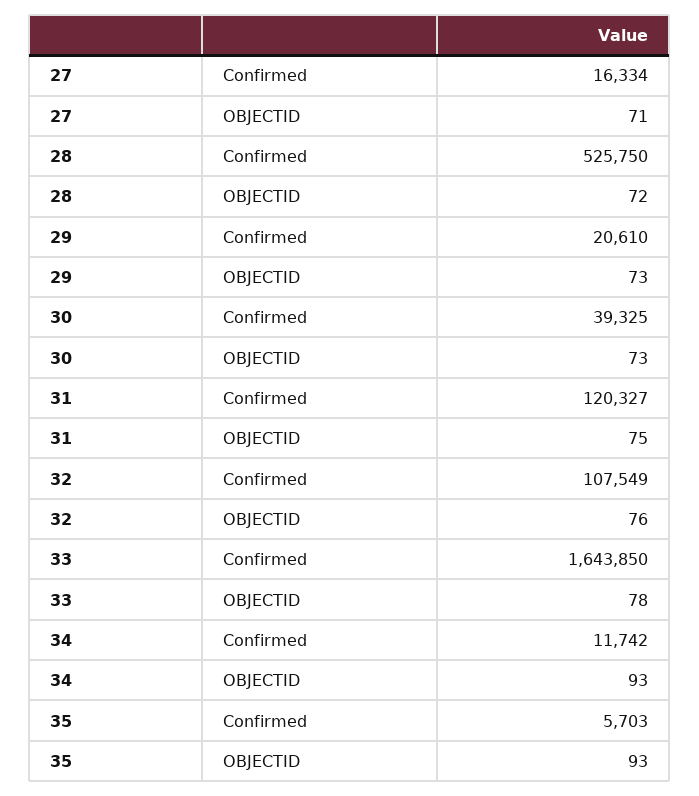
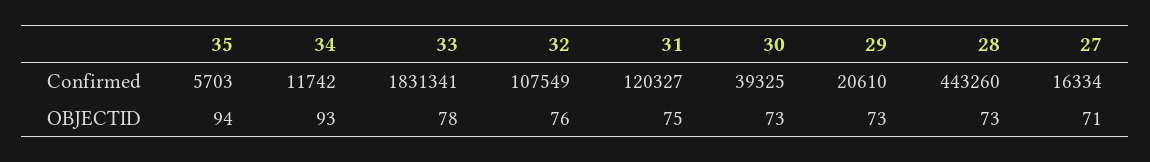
28, Confirmed: 525750 -> 443260
28, OBJECTID: 72 -> 73
33, Confirmed: 1643850 -> 1831341
35, OBJECTID: 93 -> 94

